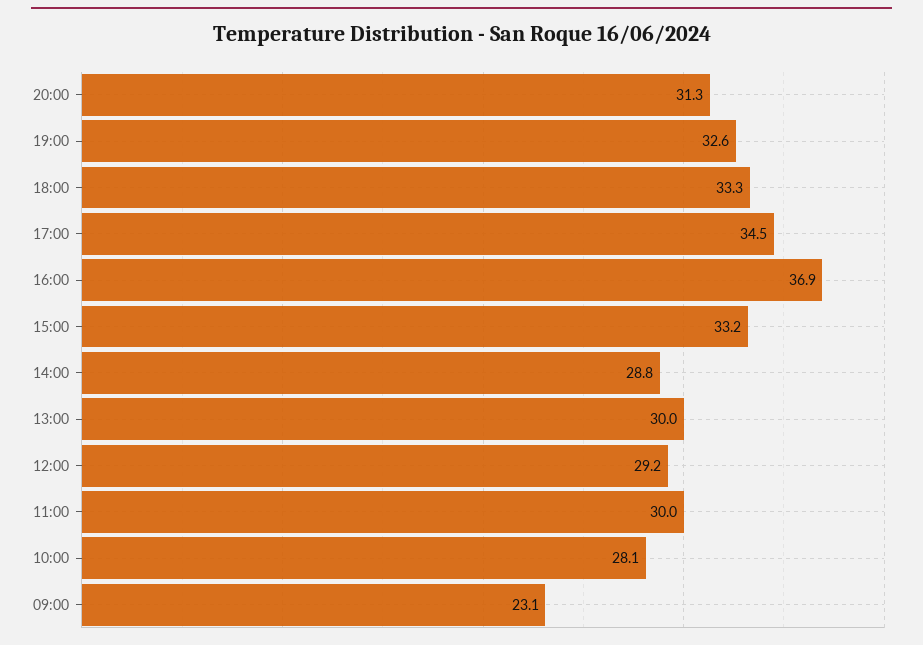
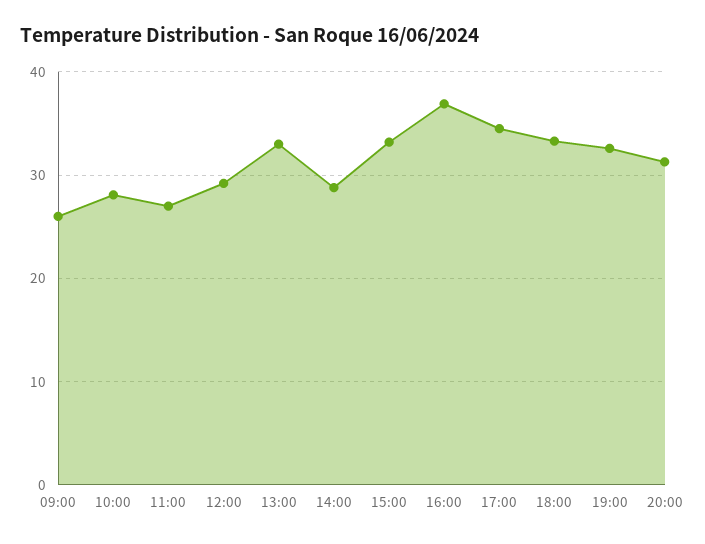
13:00: 30 -> 33
11:00: 30 -> 27
09:00: 23.1 -> 26

